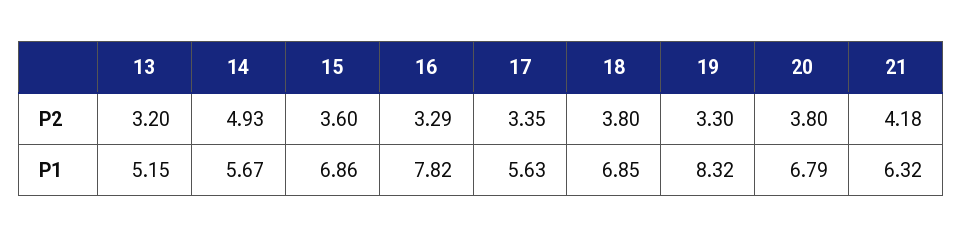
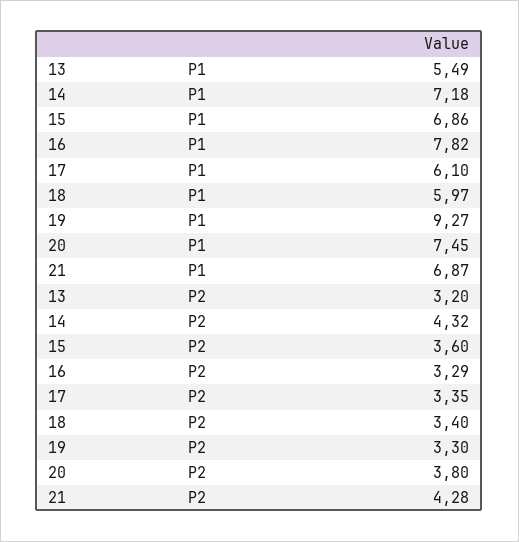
14, P2: 4.93 -> 4.32
18, P2: 3.8 -> 3.4
21, P2: 4.18 -> 4.28
13, P1: 5.15 -> 5.49
14, P1: 5.67 -> 7.18
17, P1: 5.63 -> 6.1
18, P1: 6.85 -> 5.97
19, P1: 8.32 -> 9.27
20, P1: 6.79 -> 7.45
21, P1: 6.32 -> 6.87

